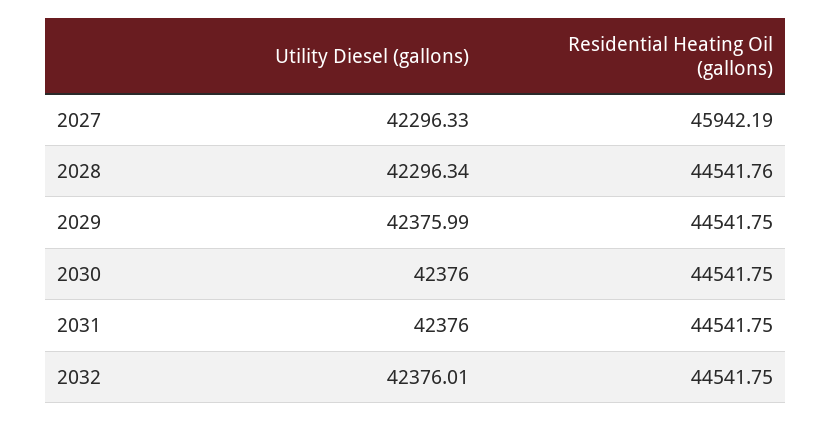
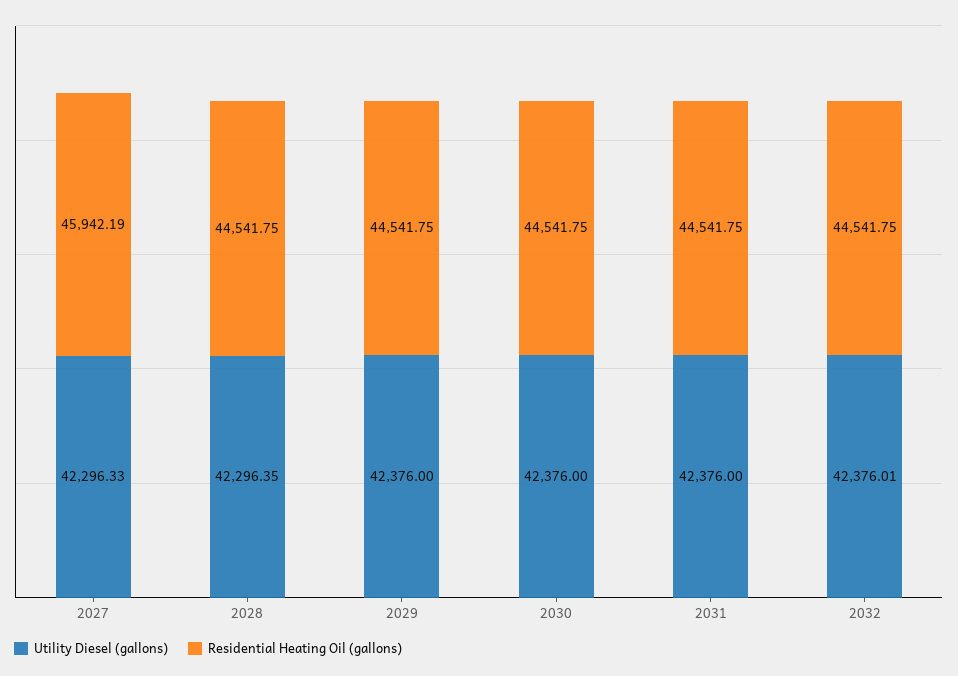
Utility Diesel (gallons), 2028: 42296.34 -> 42296.35
Residential Heating Oil (gallons), 2028: 44541.76 -> 44541.75
Utility Diesel (gallons), 2029: 42375.99 -> 42376

